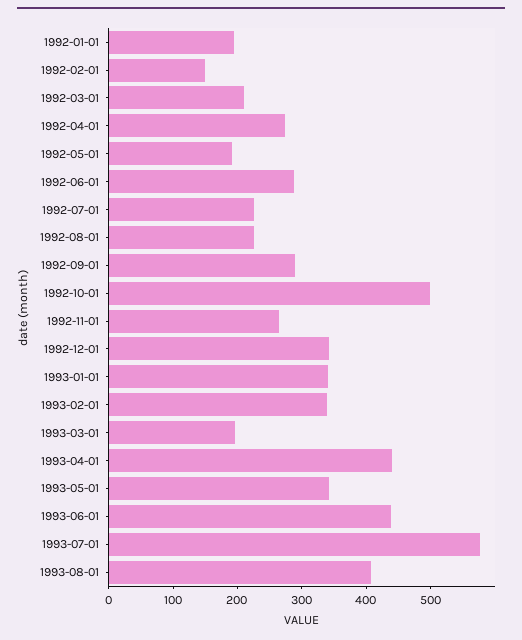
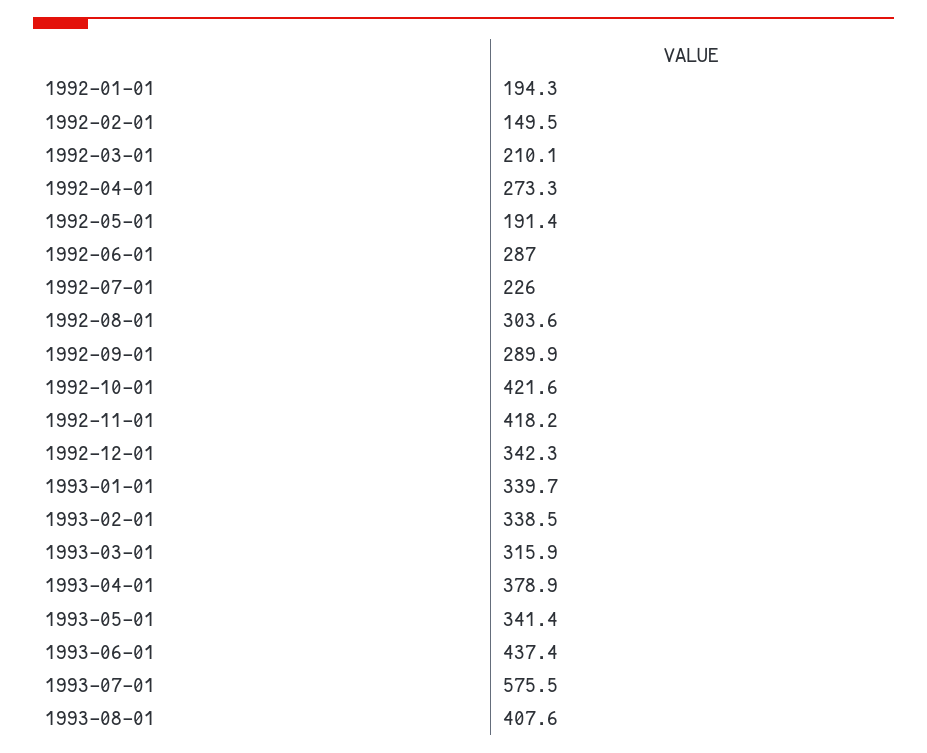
1992-08-01: 220 -> 303.6
1992-10-01: 500 -> 421.6
1992-11-01: 260 -> 418.2
1993-03-01: 200 -> 315.9
1993-04-01: 440 -> 378.9

